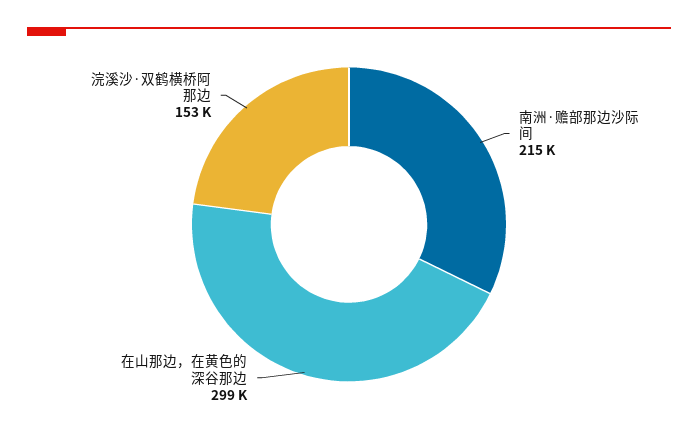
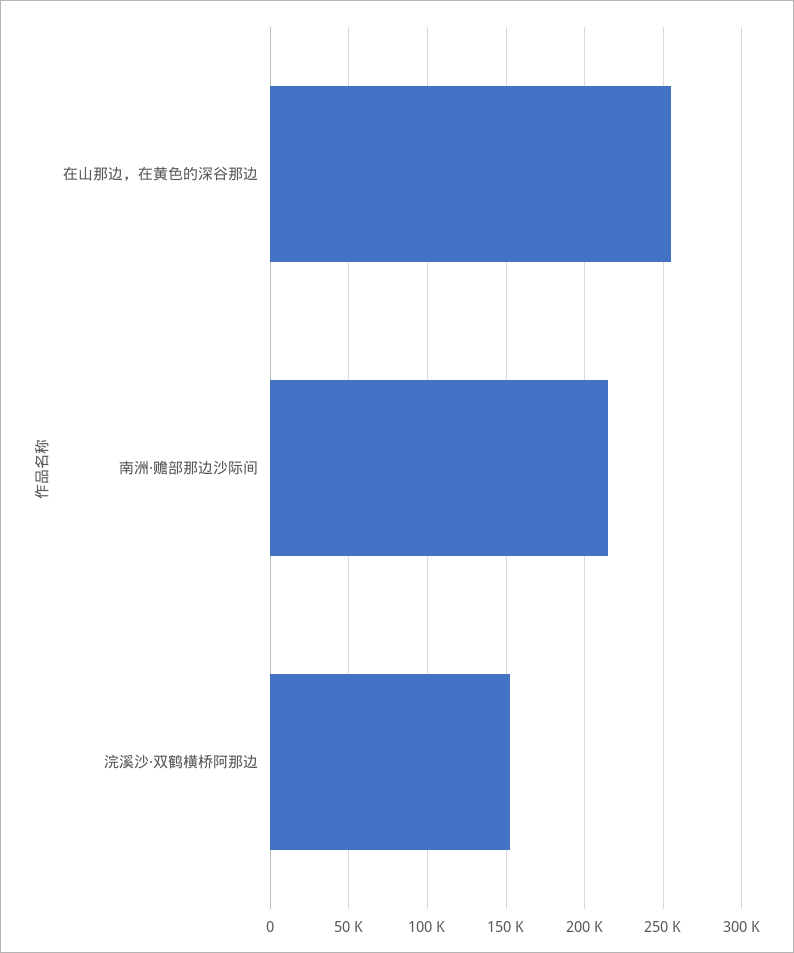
在山那边，在黄色的深谷那边: 299000 -> 255000

